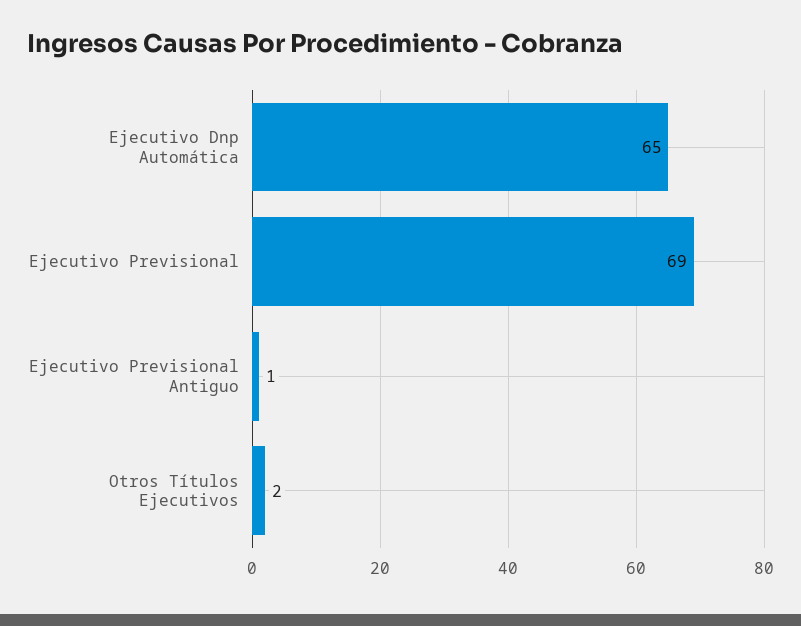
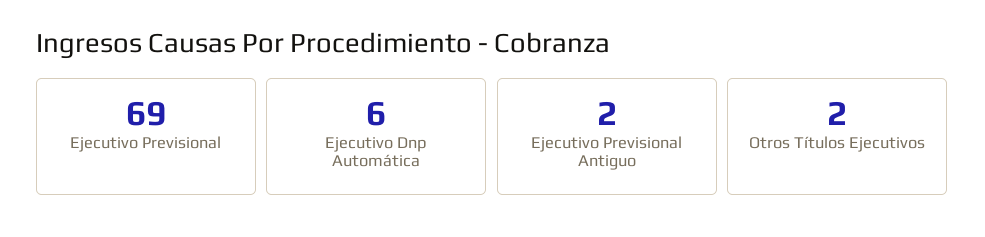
Ejecutivo Dnp Automática: 65 -> 6
Ejecutivo Previsional Antiguo: 1 -> 2

